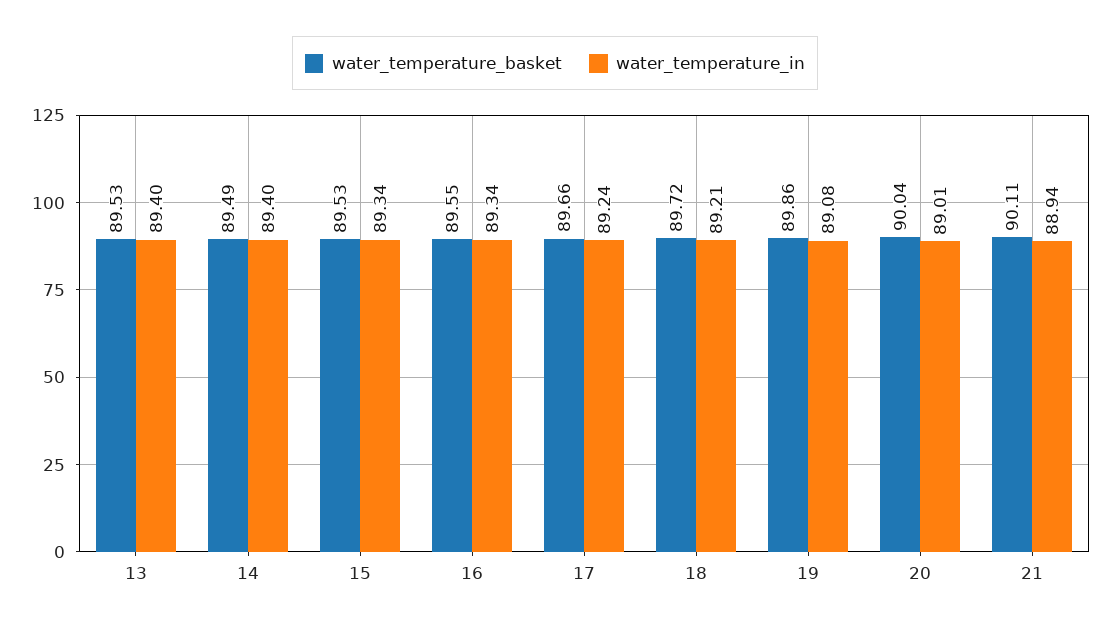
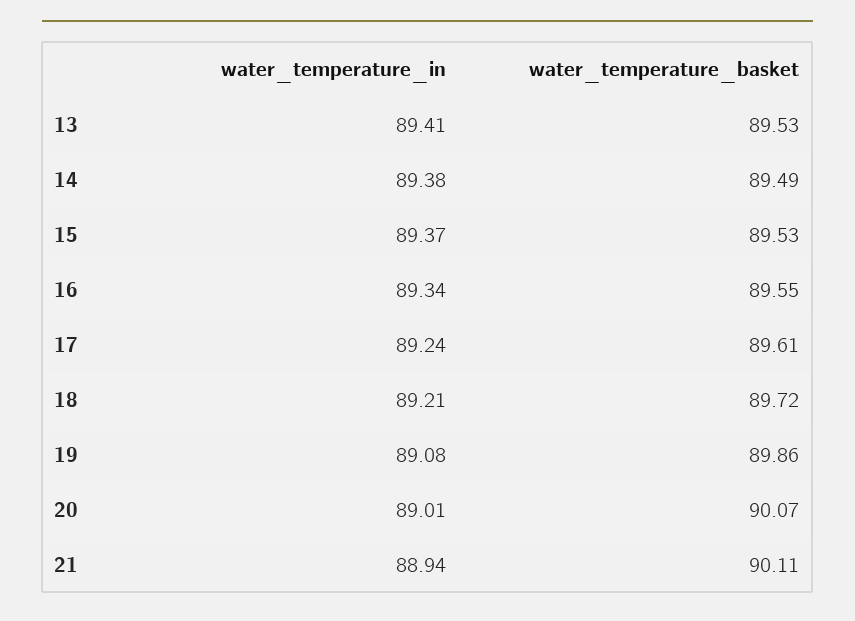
water_temperature_in, 13: 89.4 -> 89.41
water_temperature_in, 14: 89.4 -> 89.38
water_temperature_in, 15: 89.34 -> 89.37
water_temperature_basket, 17: 89.66 -> 89.61
water_temperature_basket, 20: 90.04 -> 90.07

